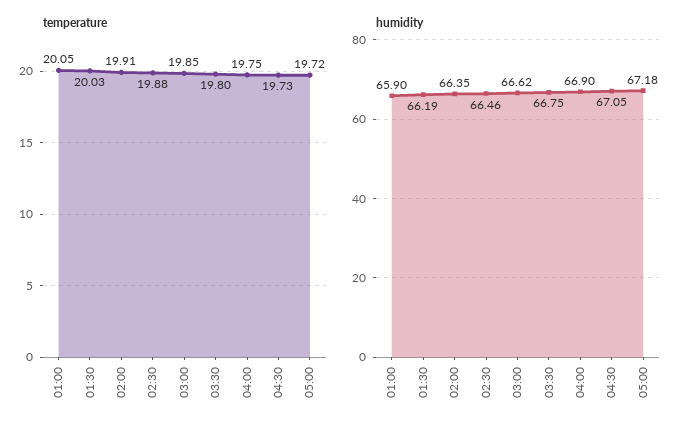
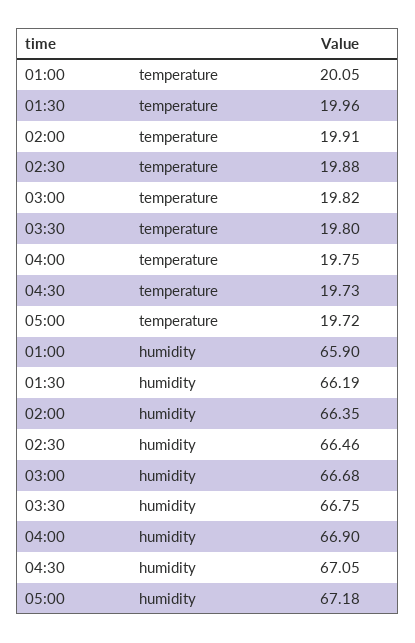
temperature, 01:30: 20.03 -> 19.96
temperature, 03:00: 19.85 -> 19.82
humidity, 03:00: 66.62 -> 66.68

